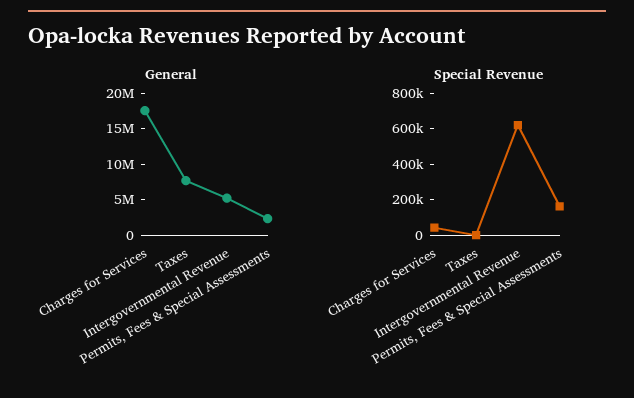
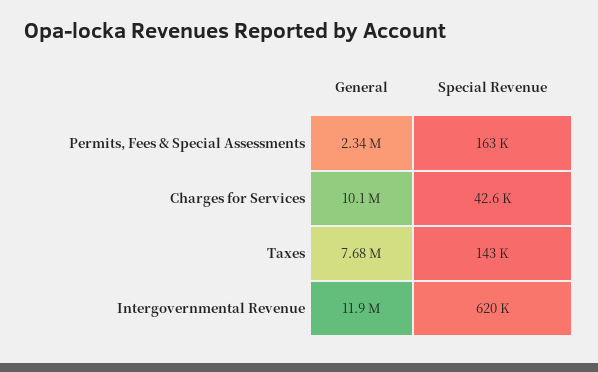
General, Charges for Services: 17500000 -> 10100000
General, Intergovernmental Revenue: 5000000 -> 11900000
Special Revenue, Taxes: 0 -> 143000

